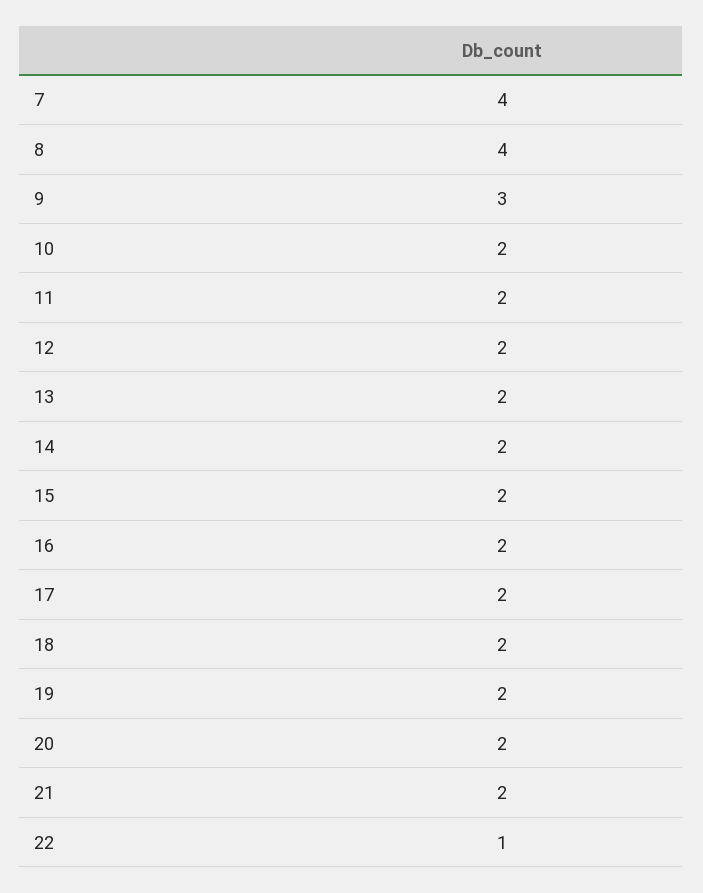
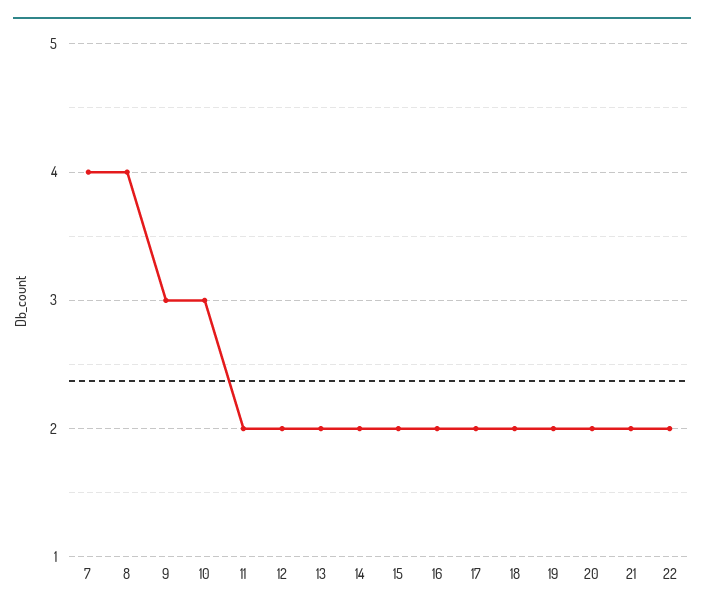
10: 2 -> 3
22: 1 -> 2

